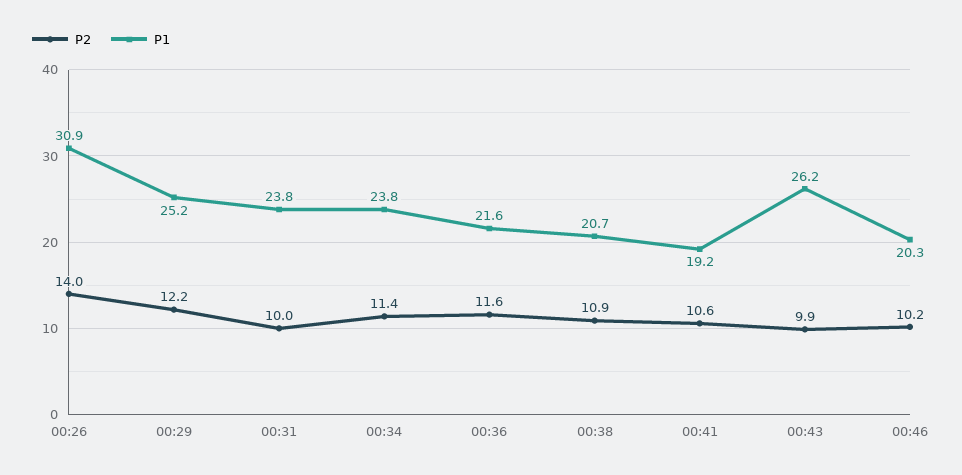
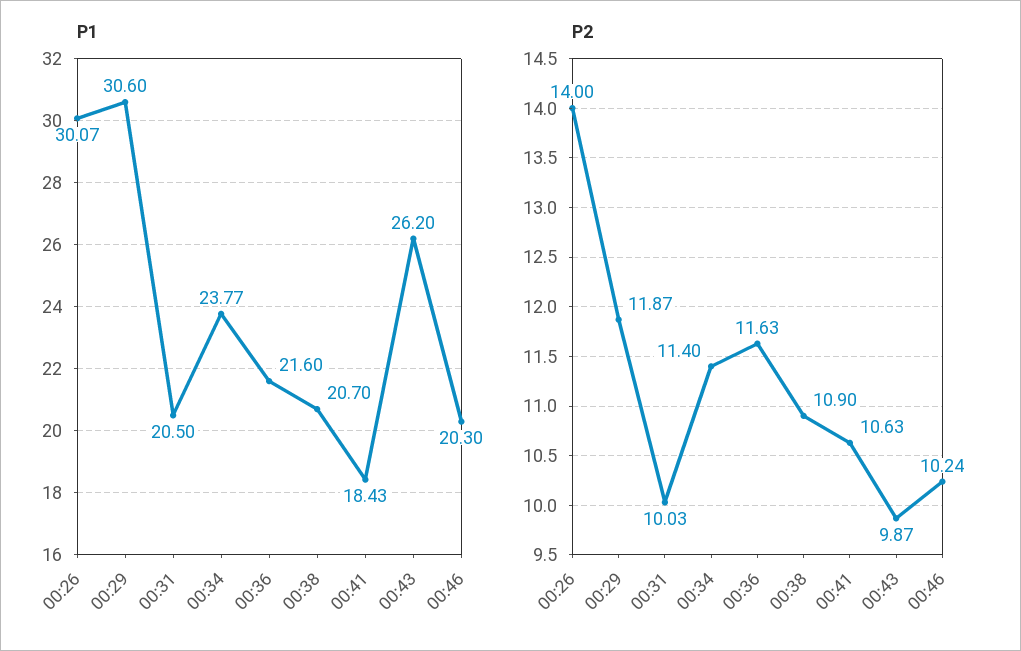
P1, 00:26: 30.9 -> 30.07
P2, 00:29: 12.2 -> 11.87
P1, 00:29: 25.2 -> 30.6
P1, 00:31: 23.8 -> 20.5
P1, 00:41: 19.2 -> 18.43

